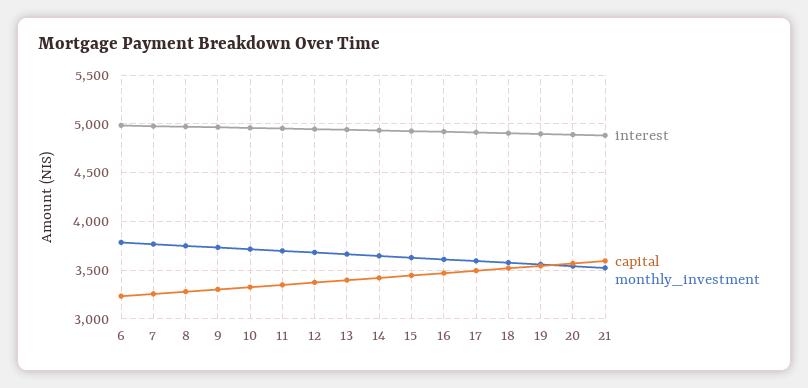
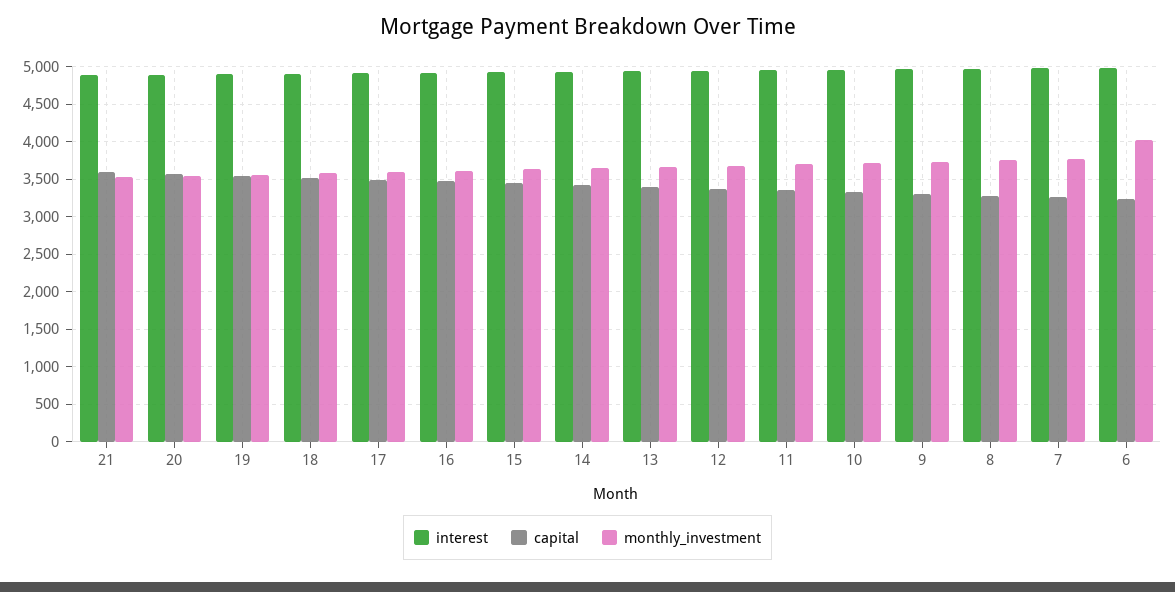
monthly_investment, 6: 3800 -> 4000

